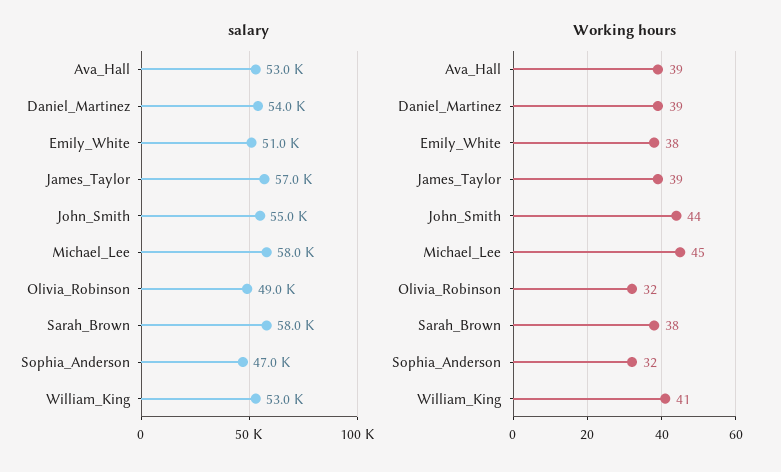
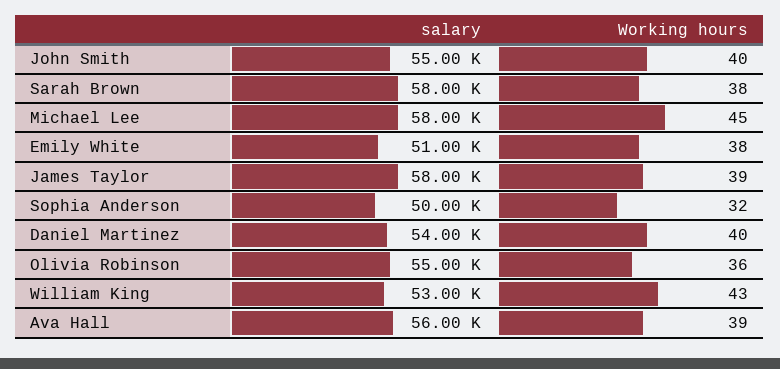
salary, Ava_Hall: 53000 -> 56000
salary, James_Taylor: 57000 -> 58000
salary, Olivia_Robinson: 49000 -> 55000
salary, Sophia_Anderson: 47000 -> 50000
Working hours, Daniel_Martinez: 39 -> 40
Working hours, John_Smith: 44 -> 40
Working hours, Olivia_Robinson: 32 -> 36
Working hours, William_King: 41 -> 43

